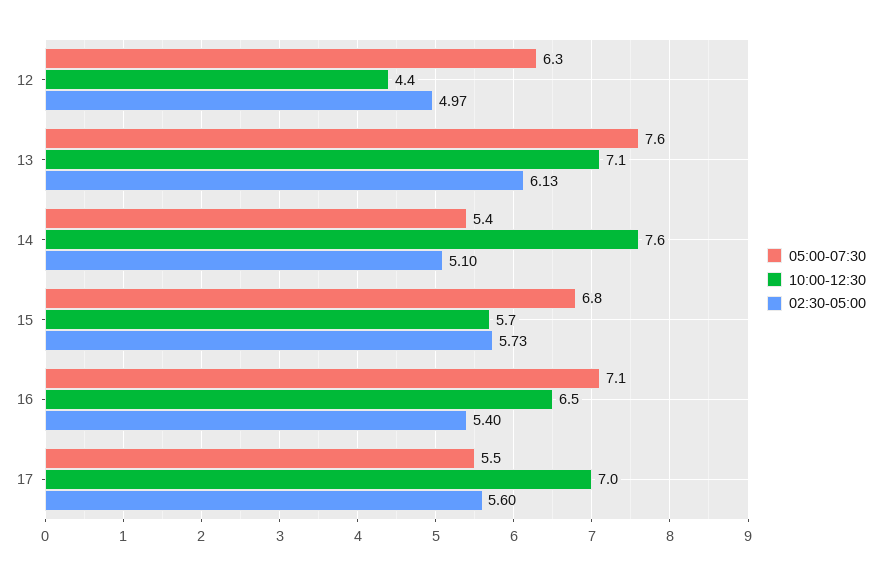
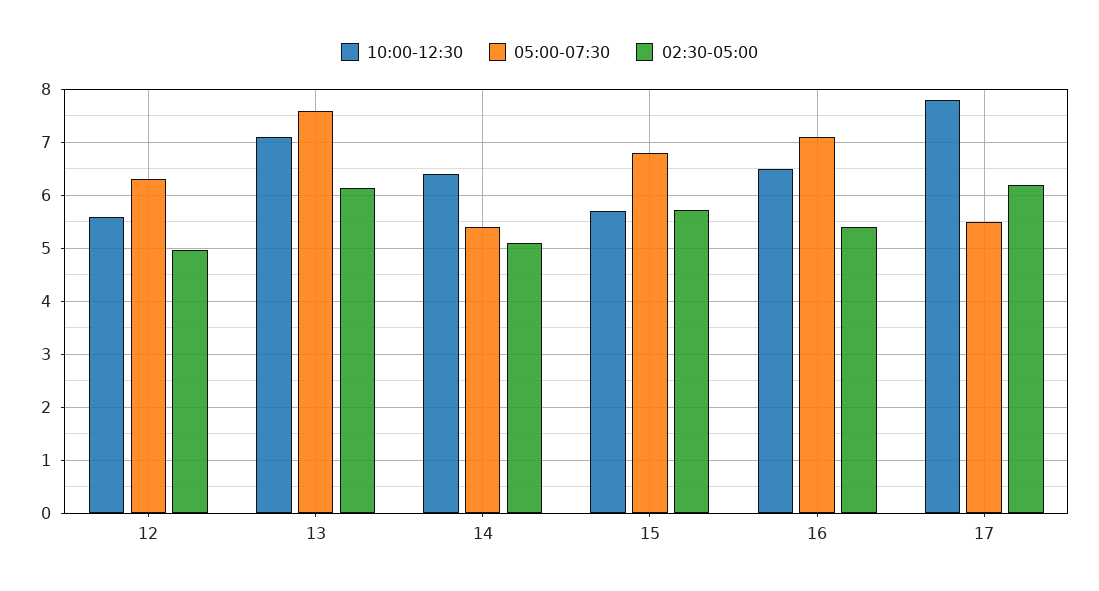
10:00-12:30, 12: 4.4 -> 5.6
10:00-12:30, 14: 7.6 -> 6.4
10:00-12:30, 17: 7 -> 7.8
02:30-05:00, 17: 5.6 -> 6.2

